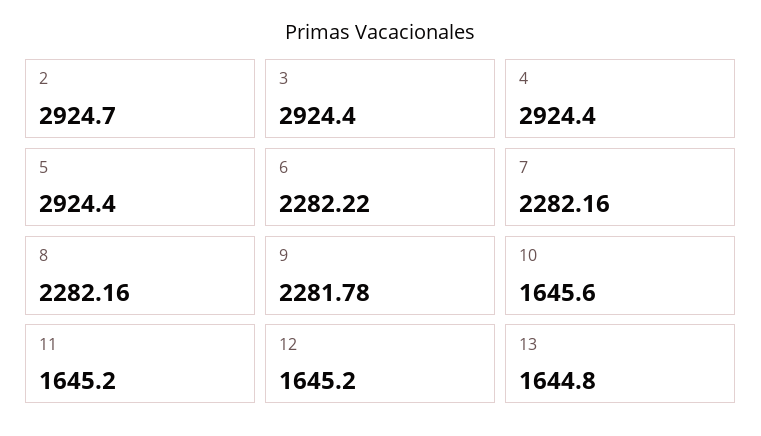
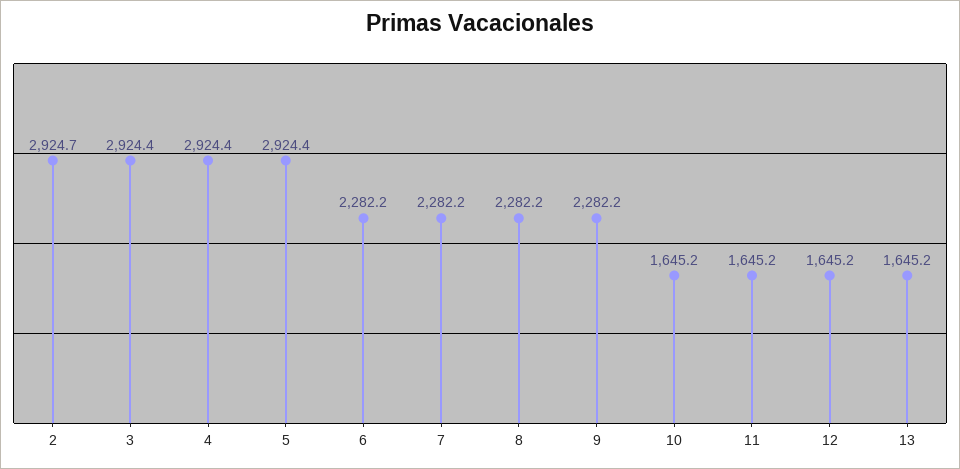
9: 2281.78 -> 2282.2
10: 1645.6 -> 1645.2
13: 1644.8 -> 1645.2

